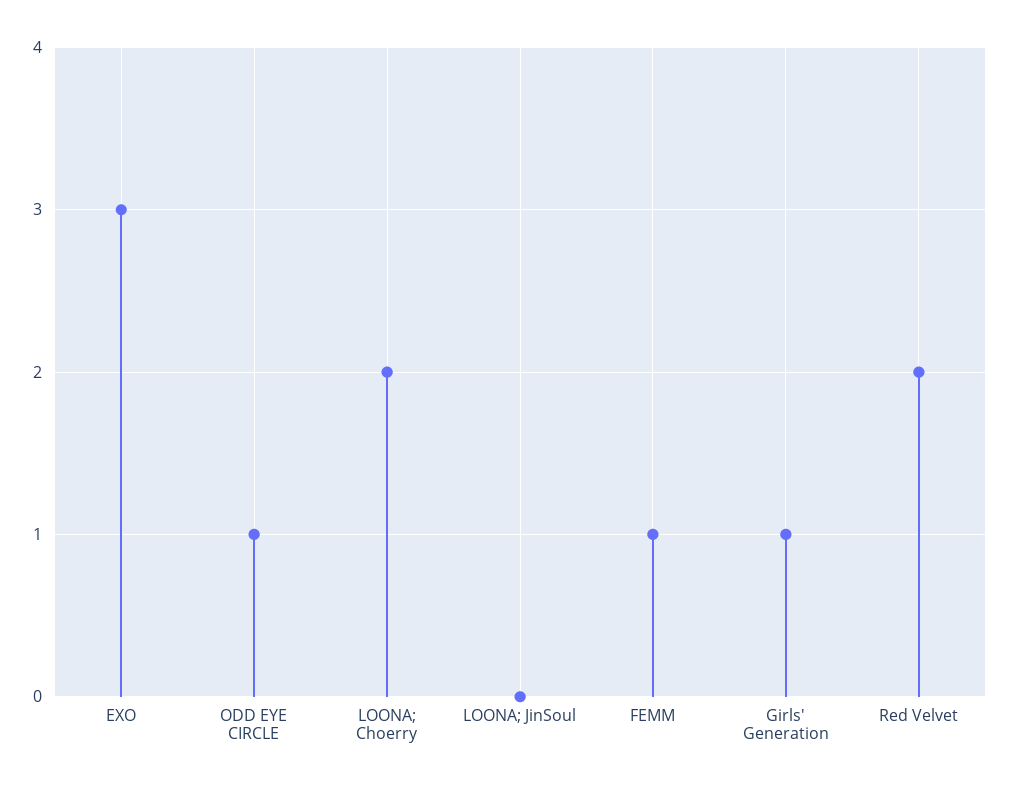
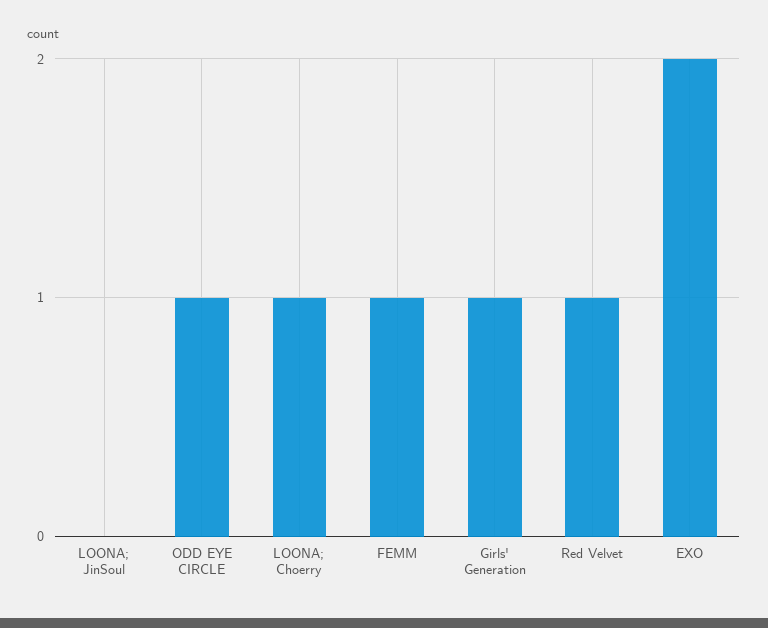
EXO: 3 -> 2
LOONA; Choerry: 2 -> 1
Red Velvet: 2 -> 1

